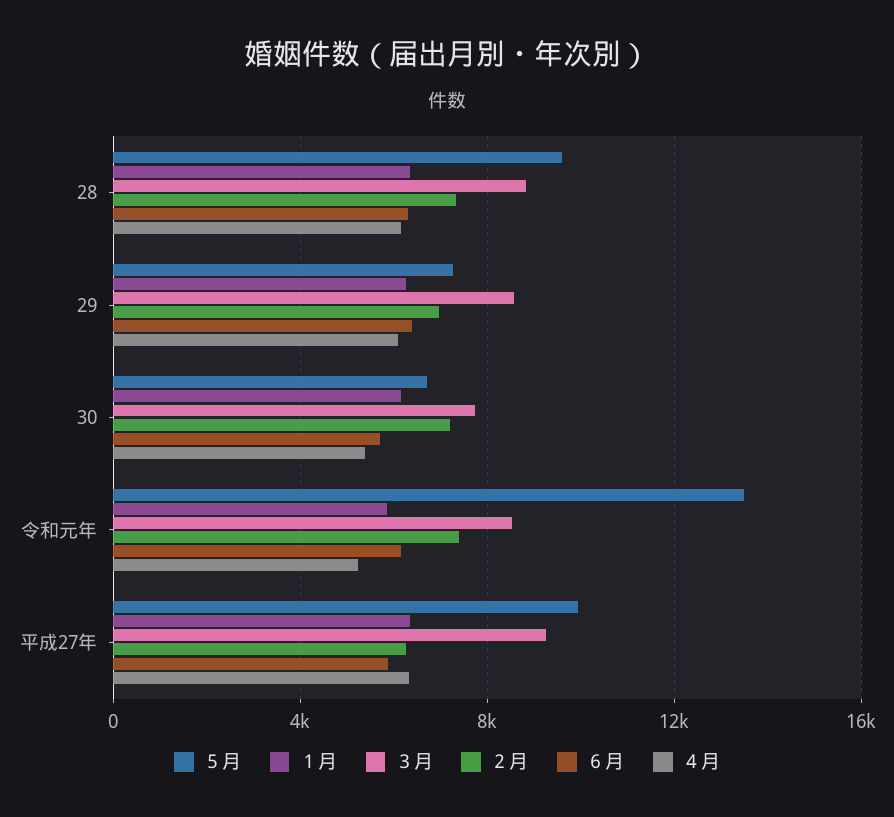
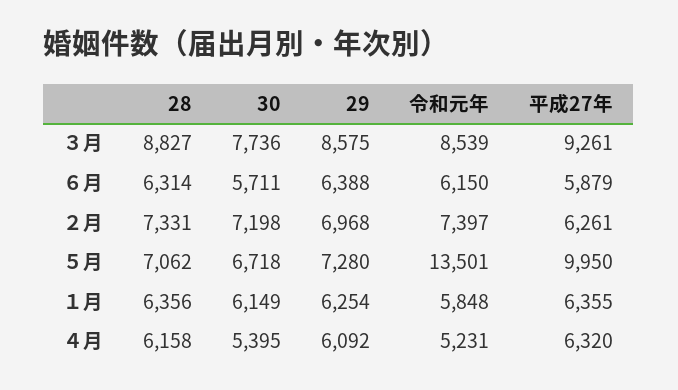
５月, 28: 9500 -> 7062

